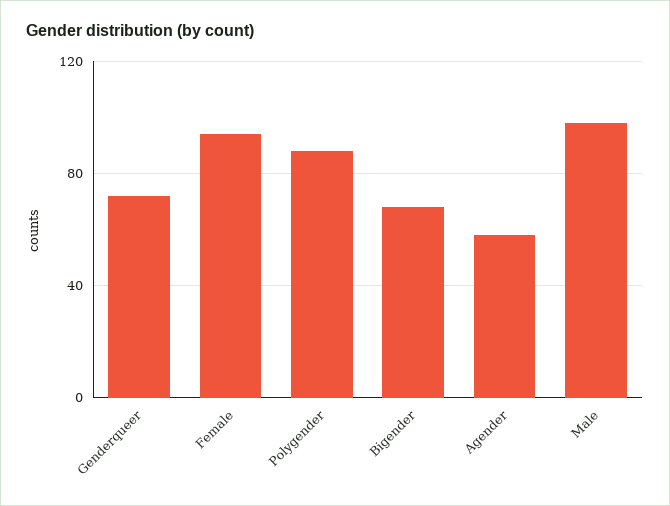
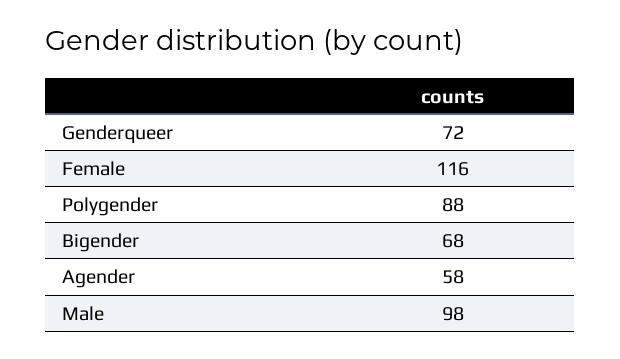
Female: 95 -> 116

